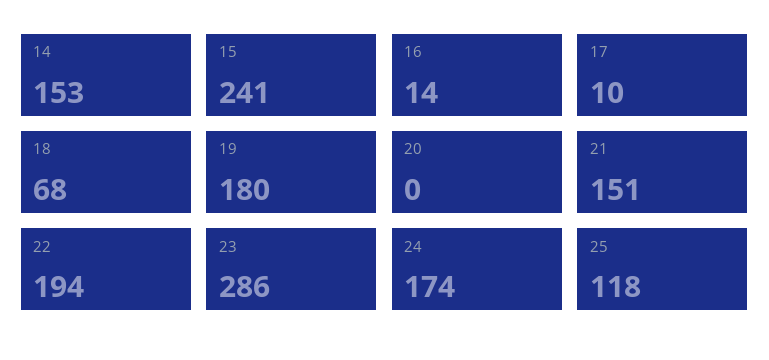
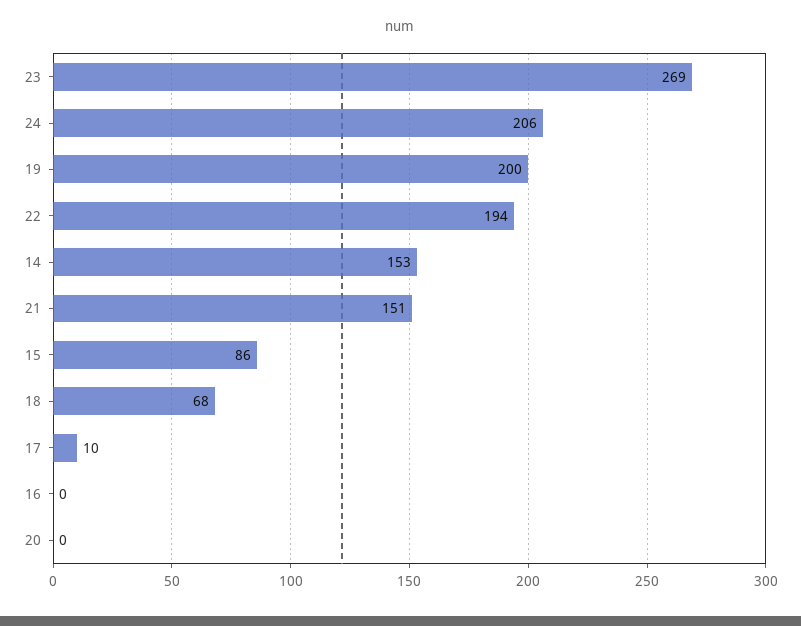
15: 241 -> 86
16: 14 -> 0
19: 180 -> 200
23: 286 -> 269
24: 174 -> 206
25: 118 -> none

